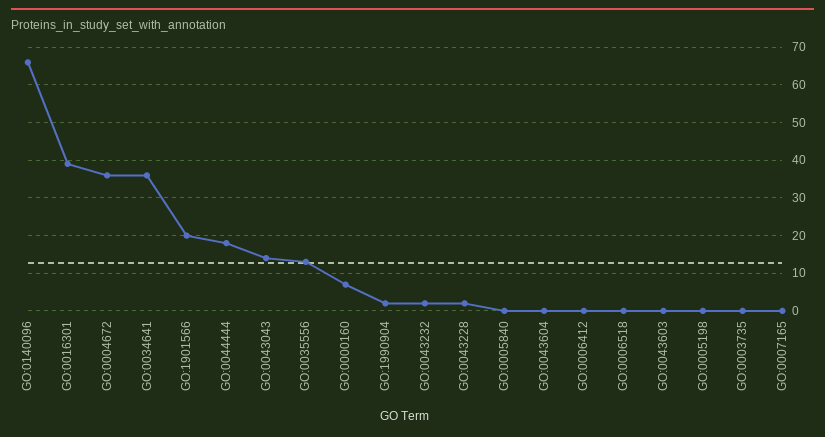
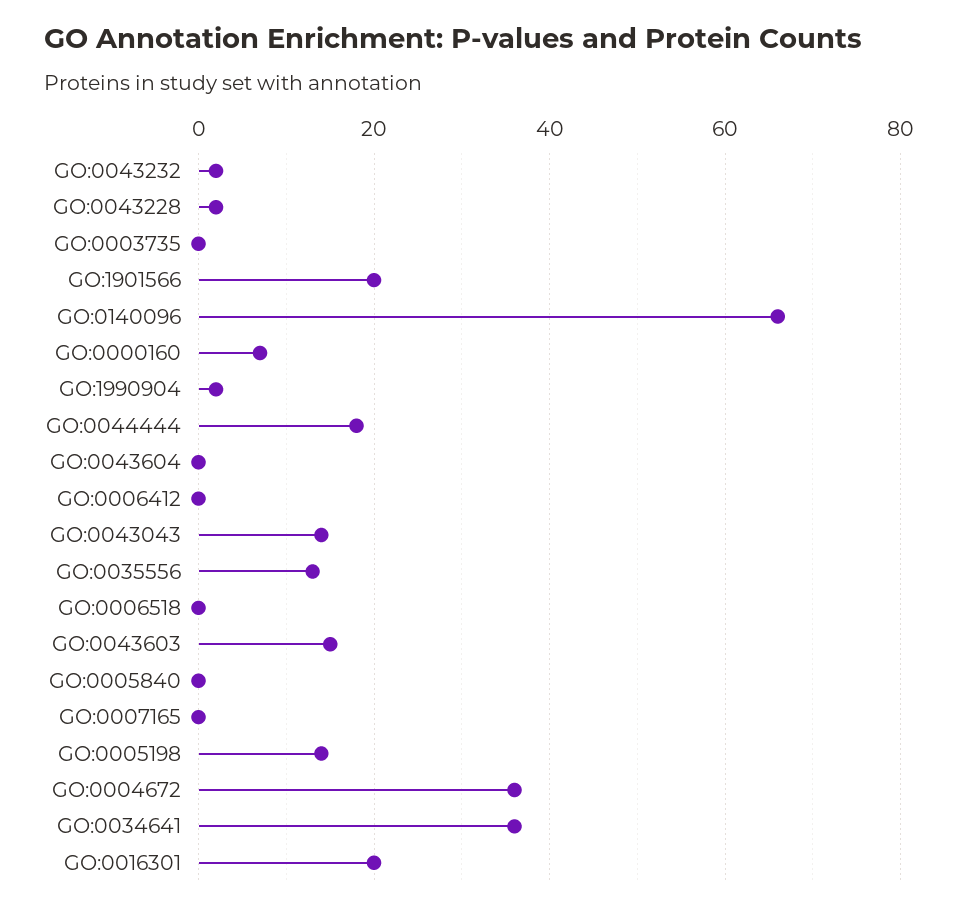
GO:0016301: 40 -> 20
GO:0043603: 0 -> 15
GO:0005198: 0 -> 15

